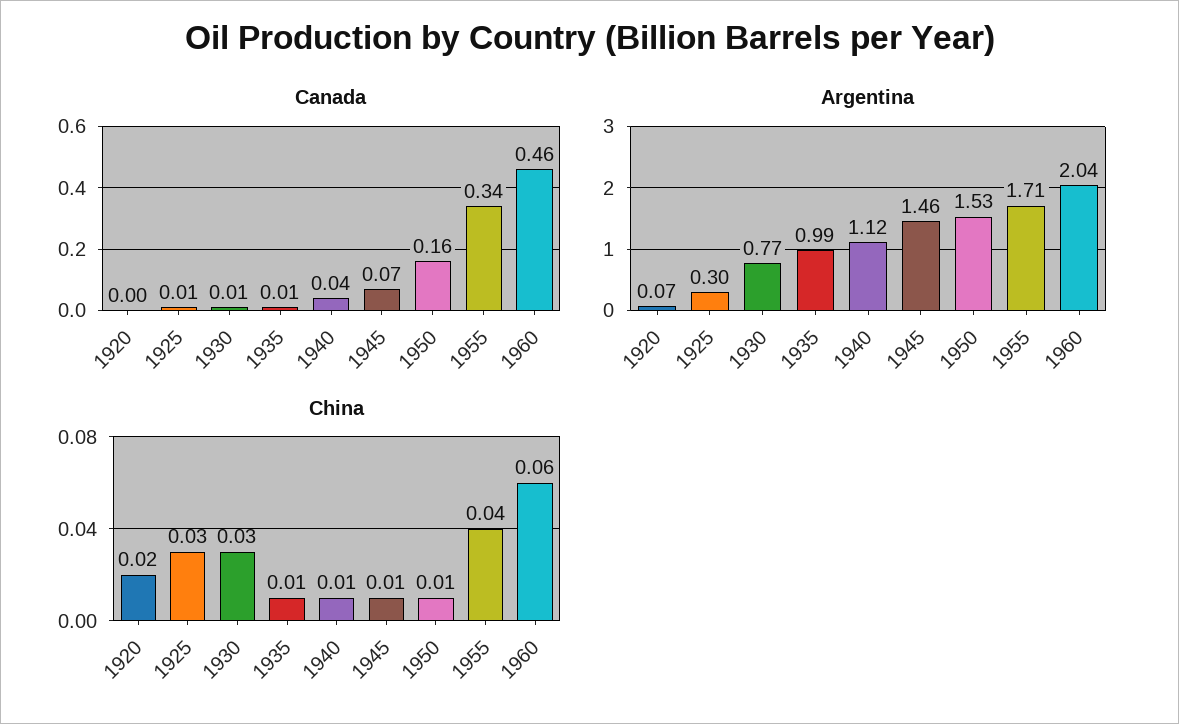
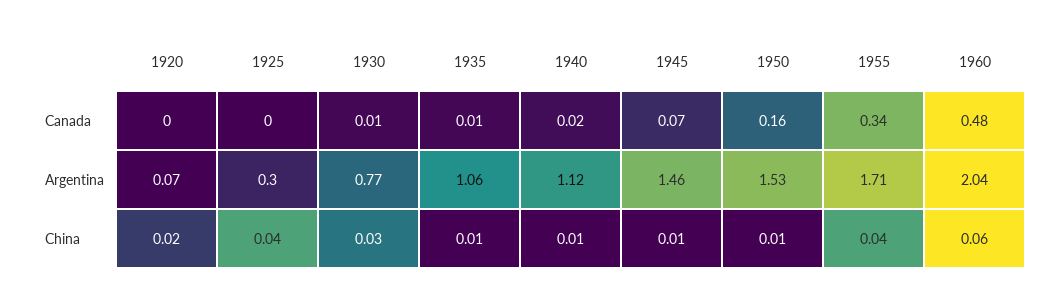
Canada, 1925: 0.01 -> 0
Canada, 1940: 0.04 -> 0.02
Canada, 1960: 0.46 -> 0.48
Argentina, 1935: 0.99 -> 1.06
China, 1925: 0.03 -> 0.04

